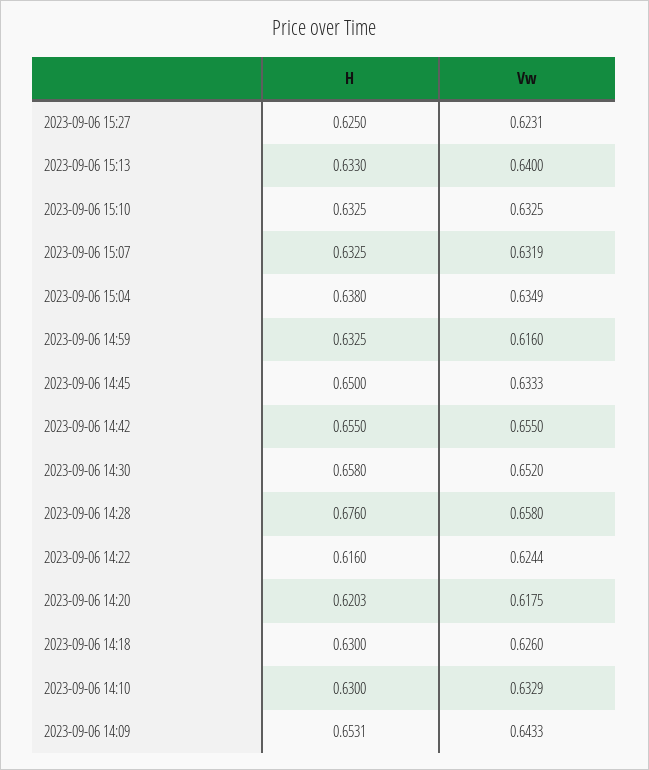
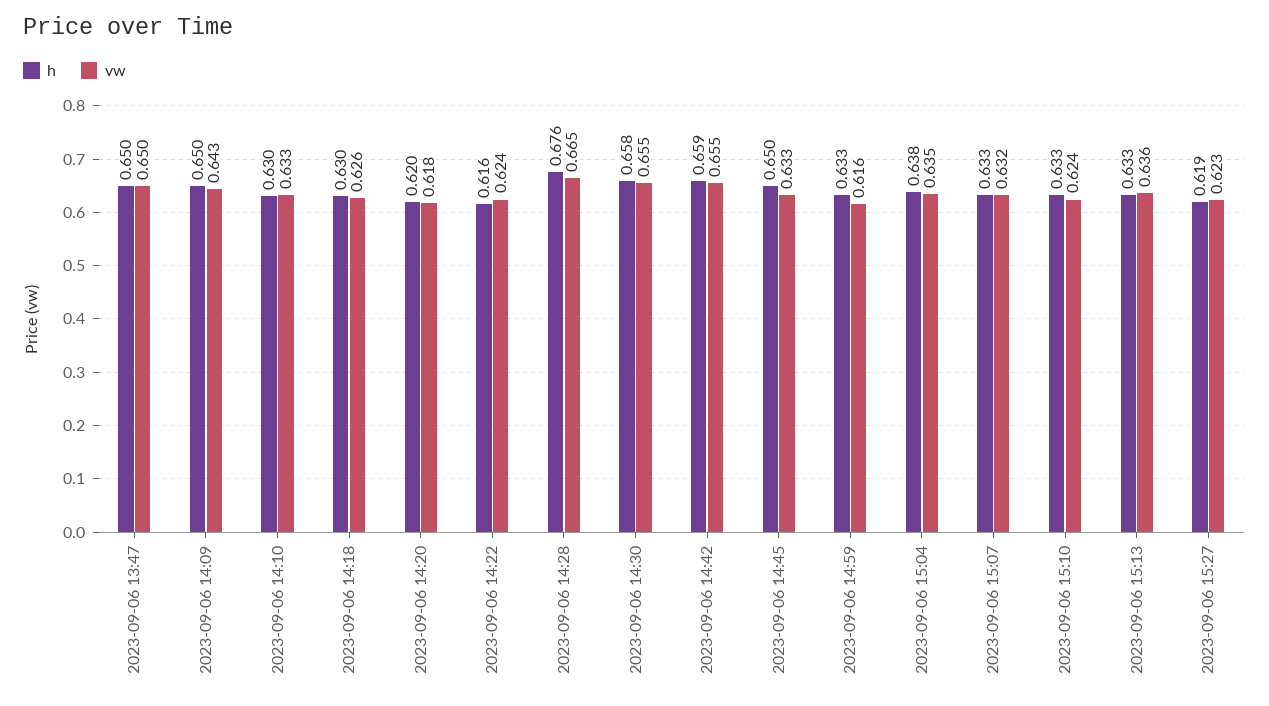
H, 2023-09-06 15:27: 0.625 -> 0.619
Vw, 2023-09-06 15:13: 0.64 -> 0.636
Vw, 2023-09-06 15:10: 0.6325 -> 0.624
H, 2023-09-06 14:42: 0.655 -> 0.659
Vw, 2023-09-06 14:30: 0.652 -> 0.655
Vw, 2023-09-06 14:28: 0.658 -> 0.665
H, 2023-09-06 14:09: 0.6531 -> 0.65
H, 2023-09-06 13:47: none -> 0.65
Vw, 2023-09-06 13:47: none -> 0.65

